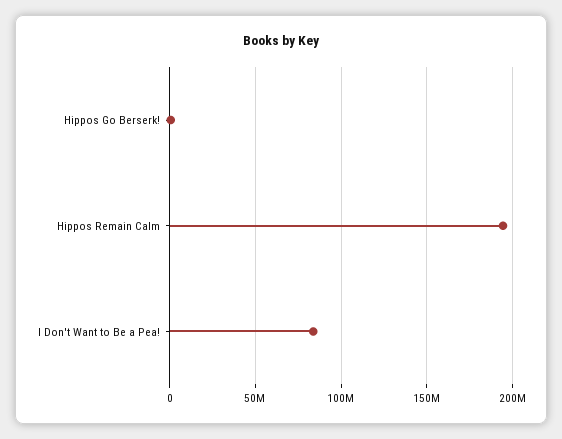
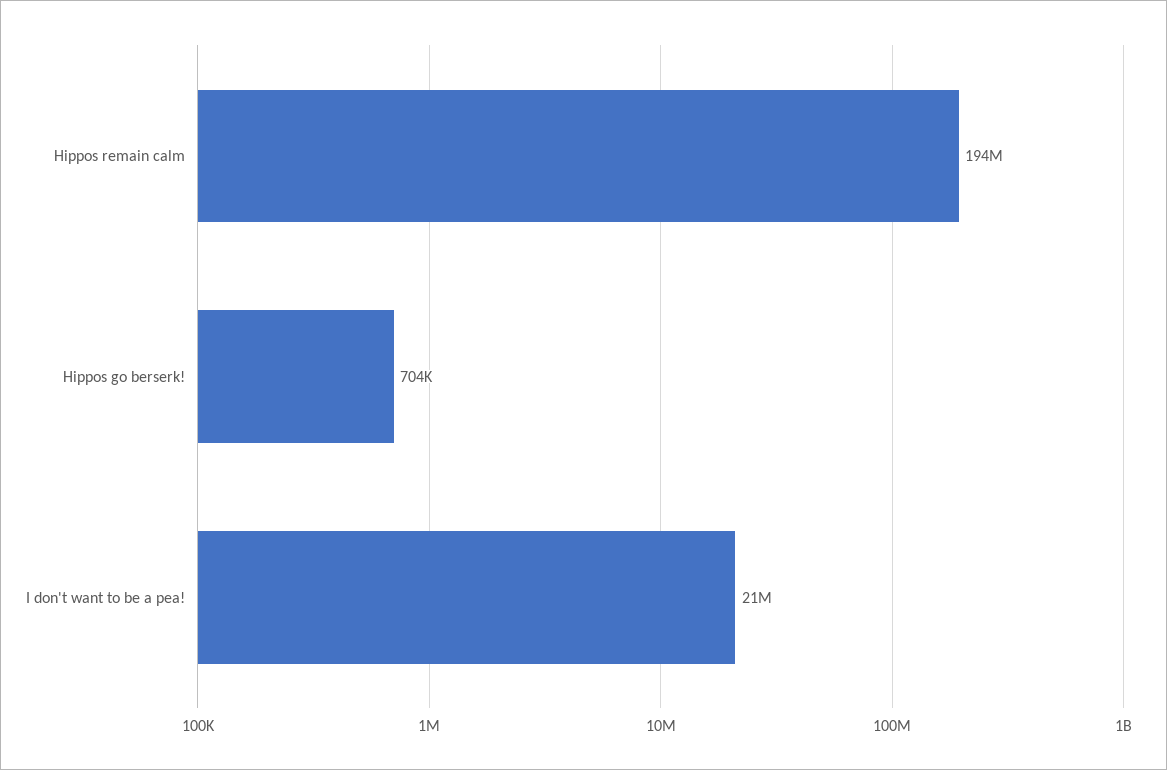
I Don't Want to Be a Pea!: 85000000 -> 21000000

